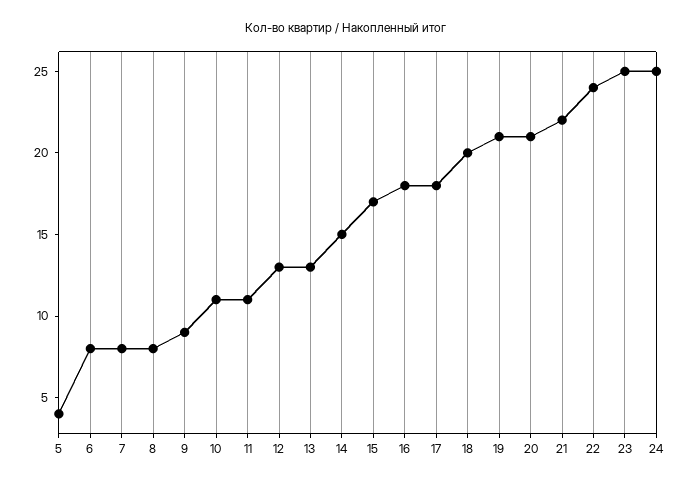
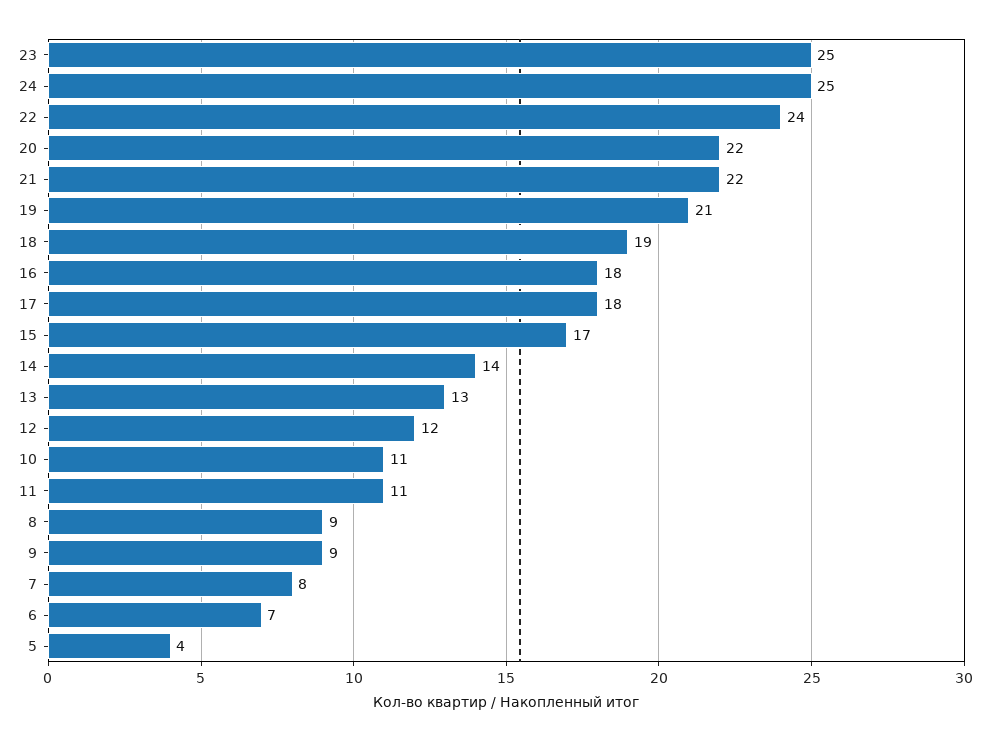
6: 8 -> 7
8: 8 -> 9
12: 13 -> 12
14: 15 -> 14
18: 20 -> 19
20: 21 -> 22

